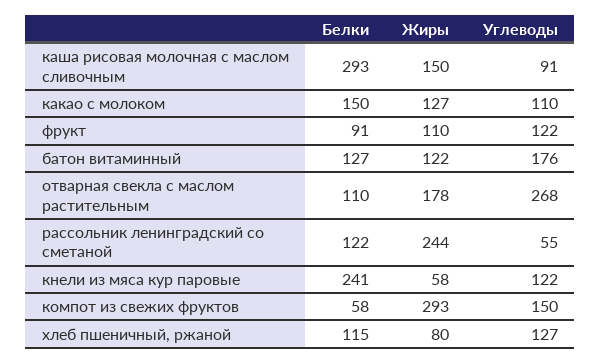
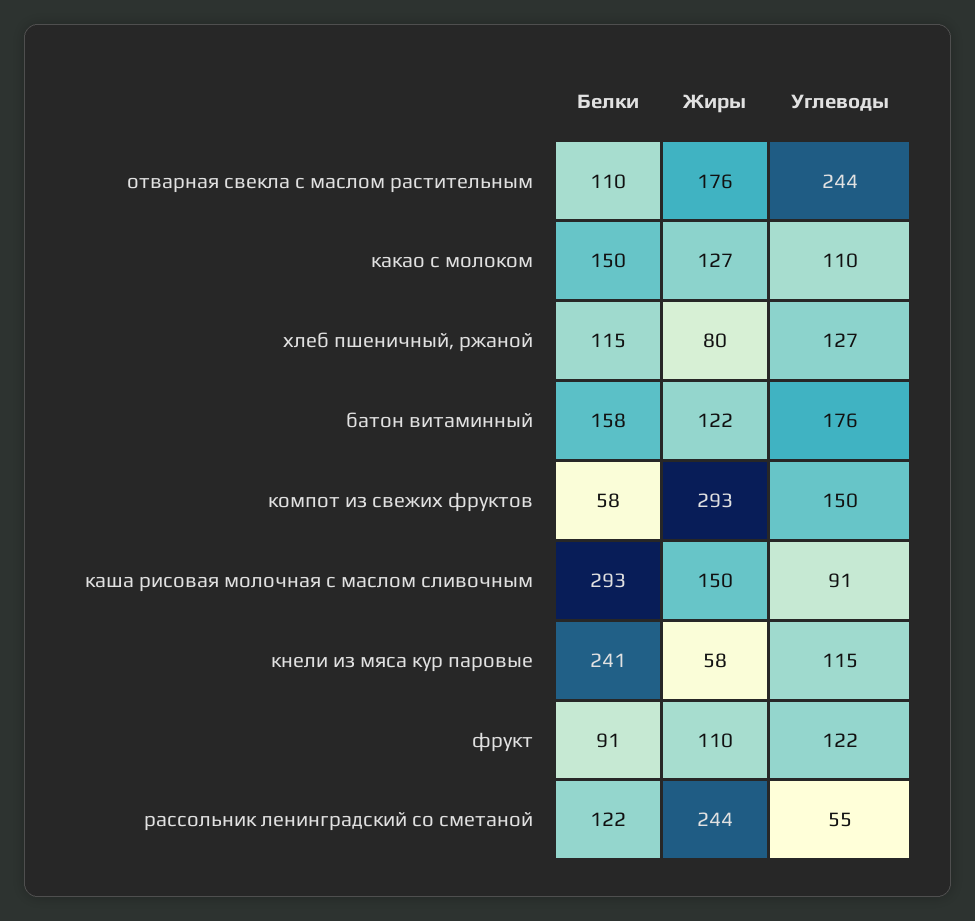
Белки, батон витаминный: 127 -> 158
Жиры, отварная свекла с маслом растительным: 178 -> 176
Углеводы, отварная свекла с маслом растительным: 268 -> 244
Углеводы, кнели из мяса кур паровые: 122 -> 115

